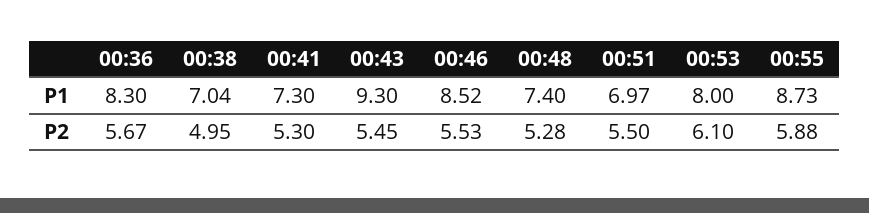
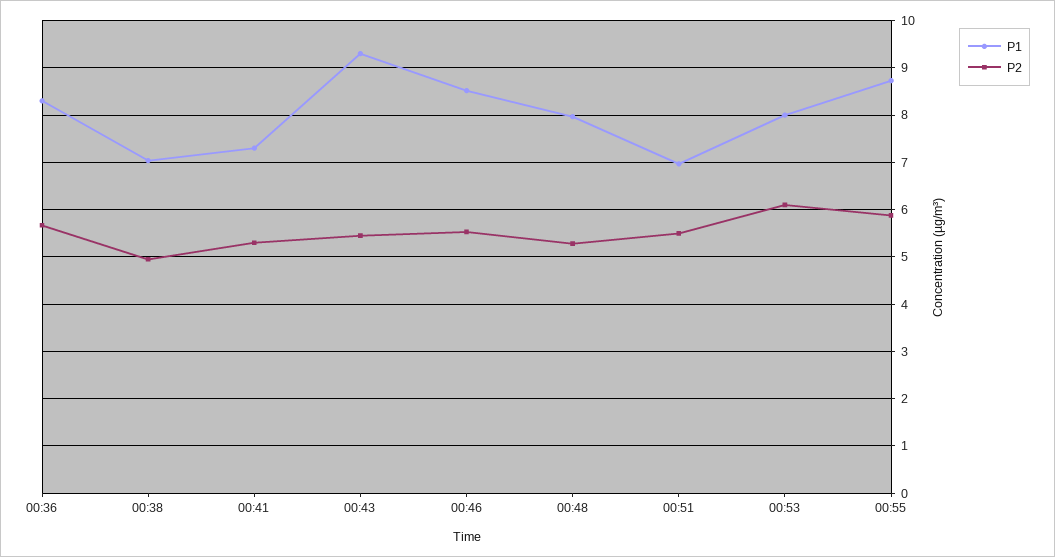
P1, 00:48: 7.4 -> 8

